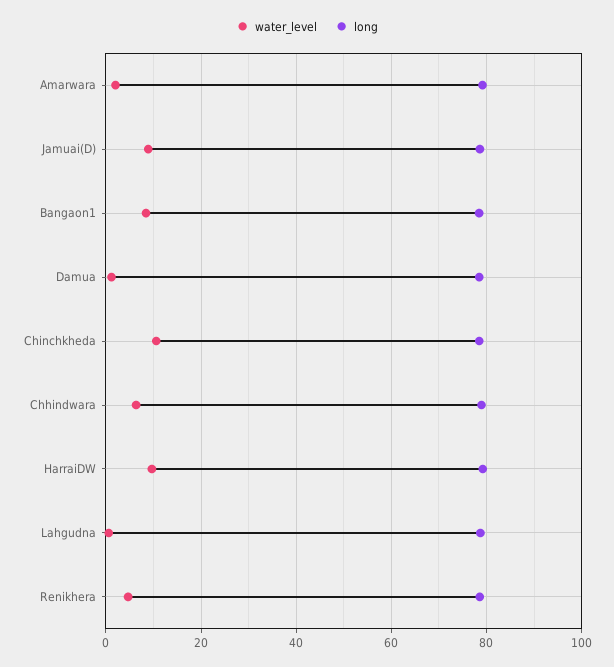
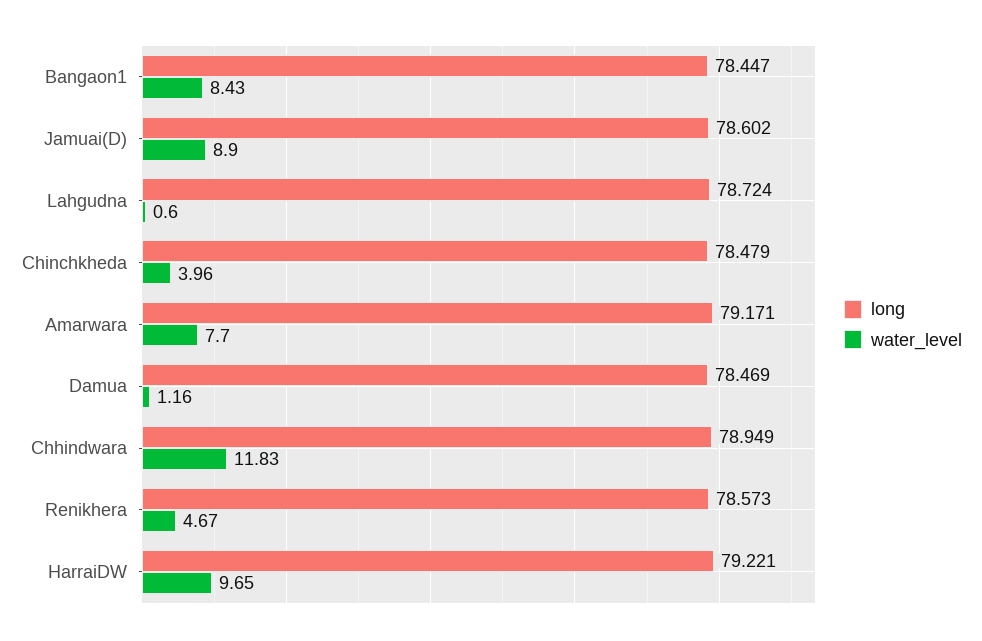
water_level, Amarwara: 2 -> 7.7
water_level, Chinchkheda: 10 -> 3.96
water_level, Chhindwara: 6 -> 11.83

